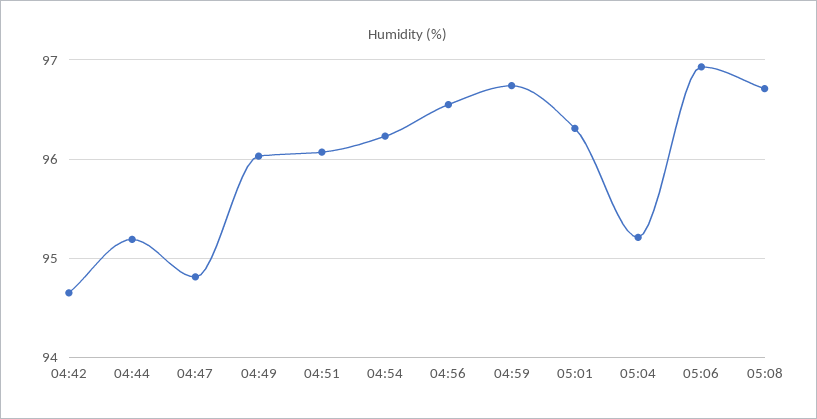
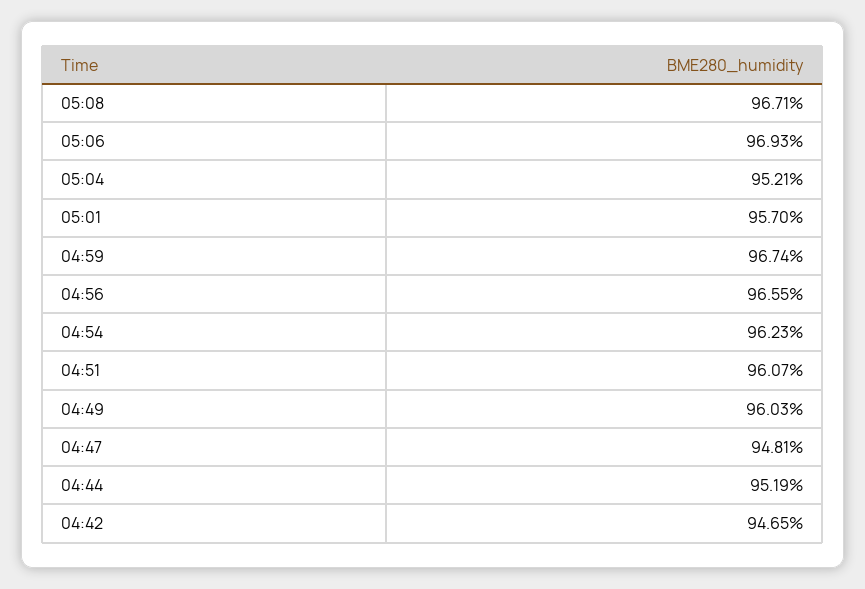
05:01: 96.3 -> 95.7

